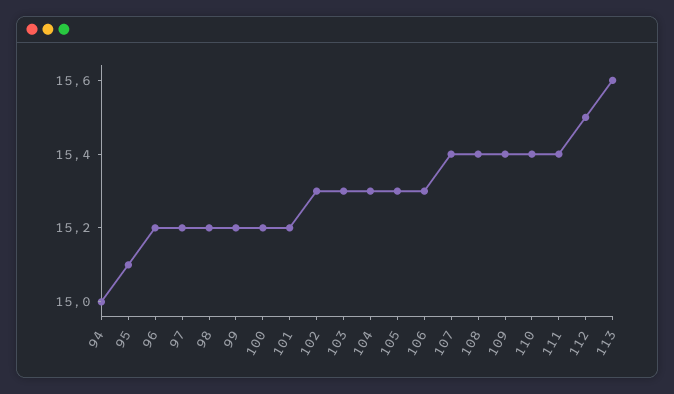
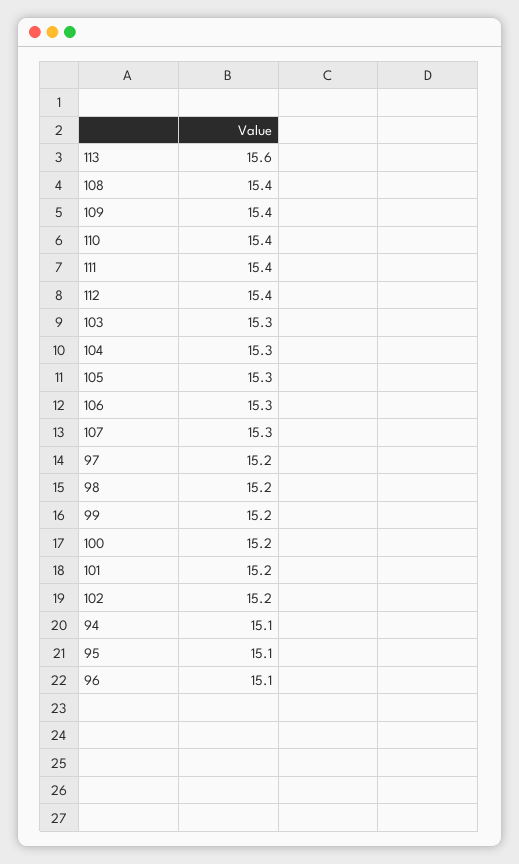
94: 15 -> 15.1
96: 15.2 -> 15.1
102: 15.3 -> 15.2
107: 15.4 -> 15.3
112: 15.5 -> 15.4

